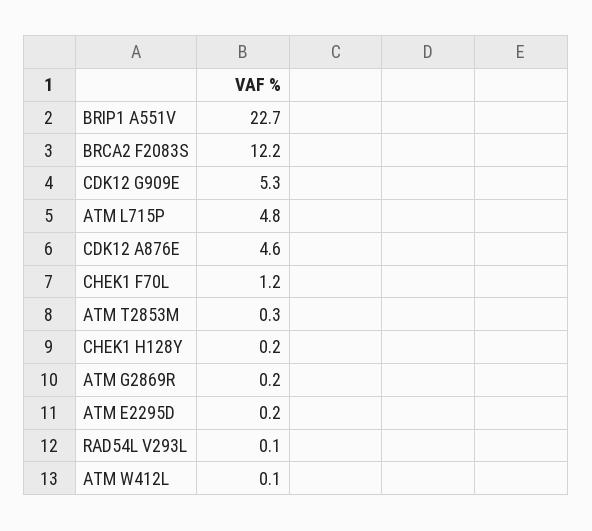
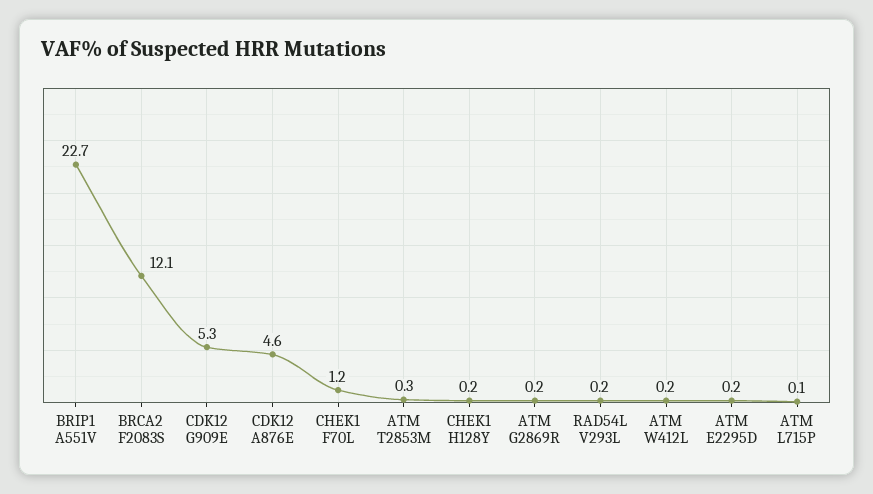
BRCA2 F2083S: 12.2 -> 12.1
ATM L715P: 4.8 -> 0.1
RAD54L V293L: 0.1 -> 0.2
ATM W412L: 0.1 -> 0.2

